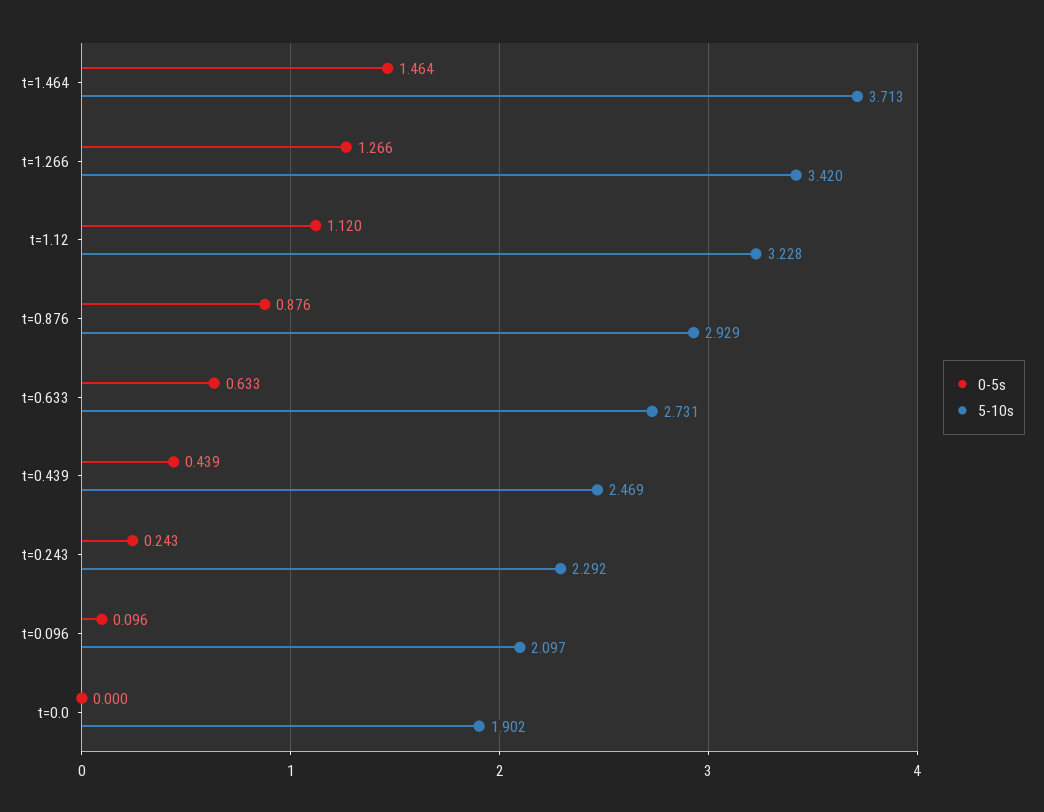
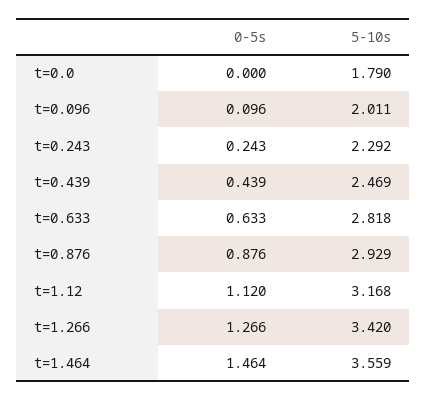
5-10s, t=1.464: 3.713 -> 3.559
5-10s, t=1.12: 3.228 -> 3.168
5-10s, t=0.633: 2.731 -> 2.818
5-10s, t=0.096: 2.097 -> 2.011
5-10s, t=0.0: 1.902 -> 1.79

